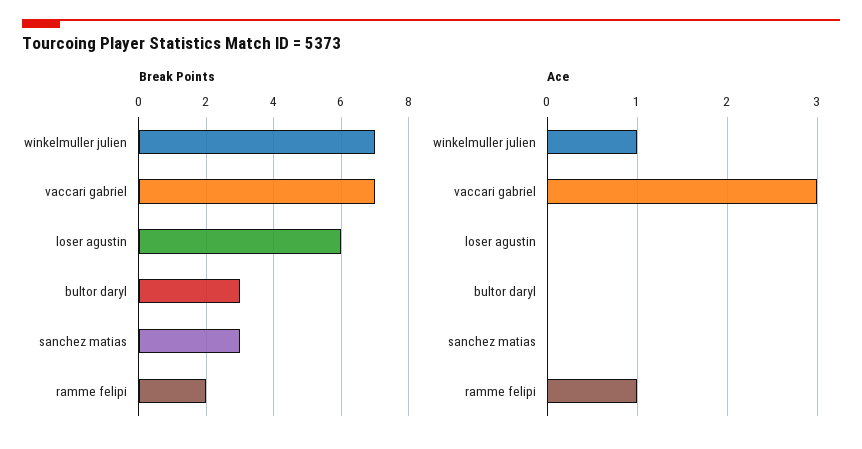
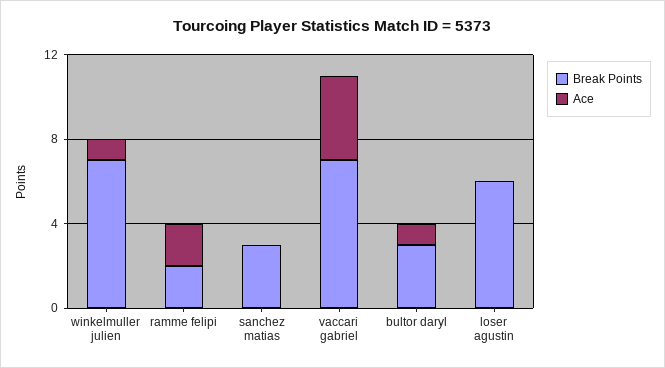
Ace, vaccari gabriel: 3 -> 4
Ace, bultor daryl: 0 -> 1
Ace, ramme felipi: 1 -> 2

